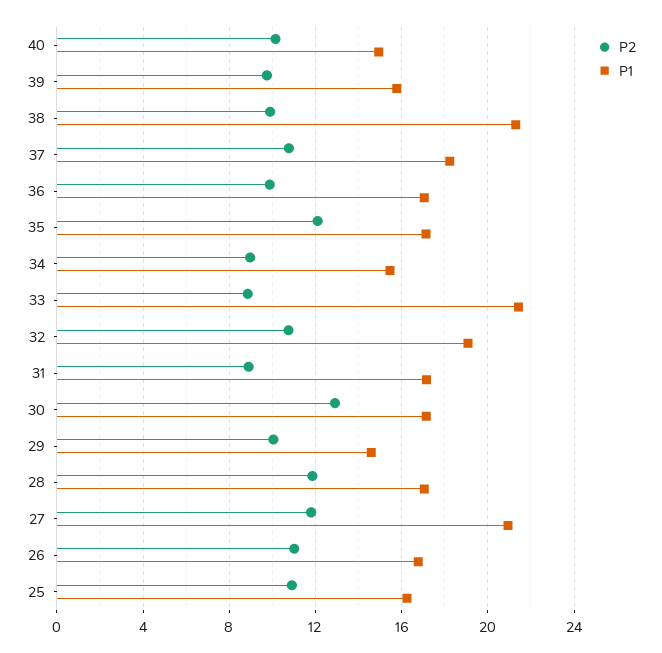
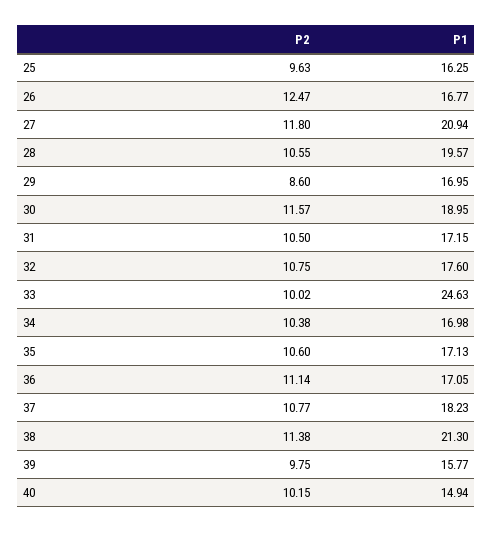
P2, 38: 10 -> 11.38
P2, 36: 10 -> 11.14
P2, 35: 12 -> 10.6
P2, 34: 9 -> 10.38
P1, 34: 15.5 -> 16.98
P2, 33: 9 -> 10.02
P1, 33: 21.5 -> 24.63
P1, 32: 19 -> 17.6
P2, 31: 9 -> 10.5
P2, 30: 13 -> 11.57
P1, 30: 17 -> 18.95
P2, 29: 10 -> 8.6
P1, 29: 14.5 -> 16.95
P2, 28: 12 -> 10.55
P1, 28: 17 -> 19.57
P2, 26: 11 -> 12.47
P2, 25: 11 -> 9.63

